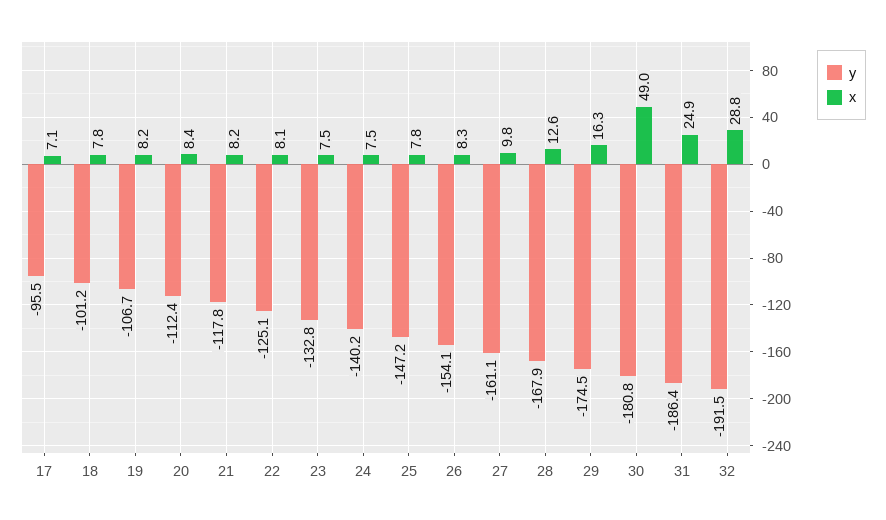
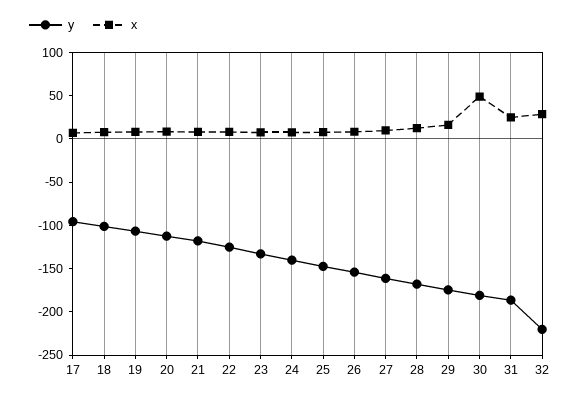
y, 32: -191.5 -> -220

